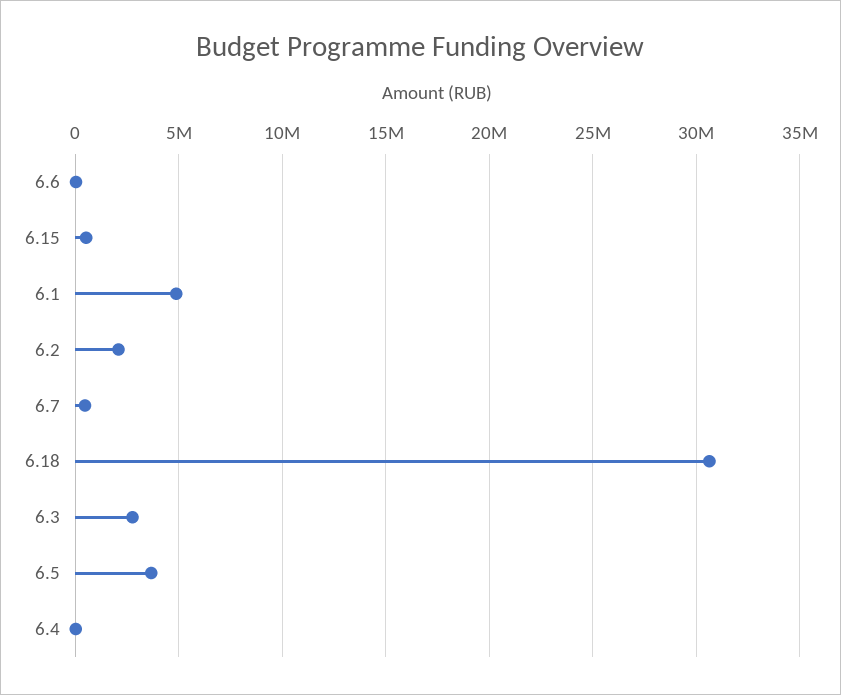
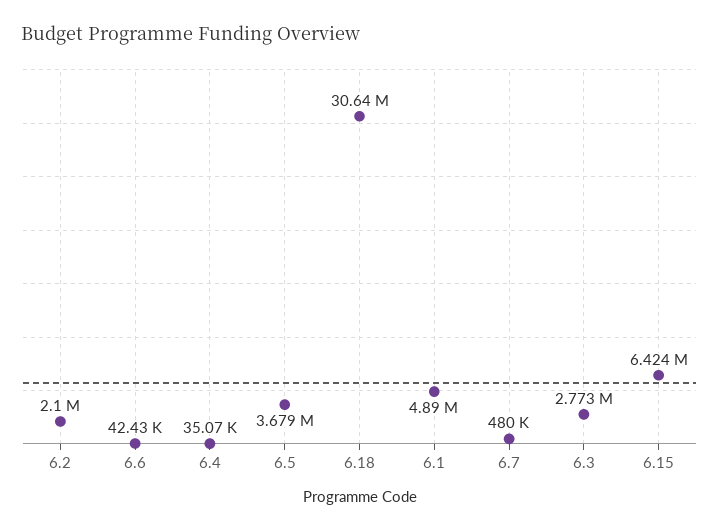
6.15: 500000 -> 6424000

